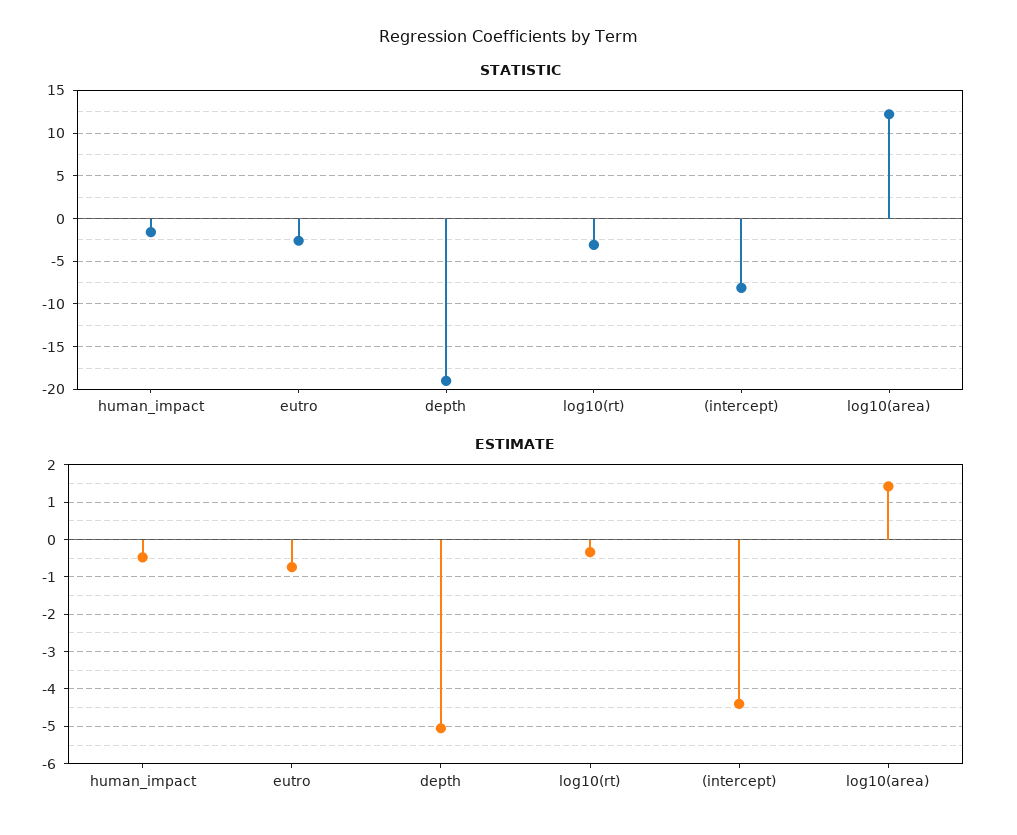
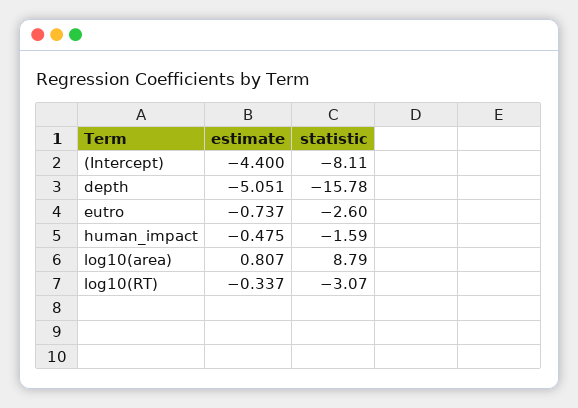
STATISTIC, depth: -19 -> -15.78
STATISTIC, log10(area): 12 -> 8.79
ESTIMATE, log10(area): 1.4 -> 0.807

